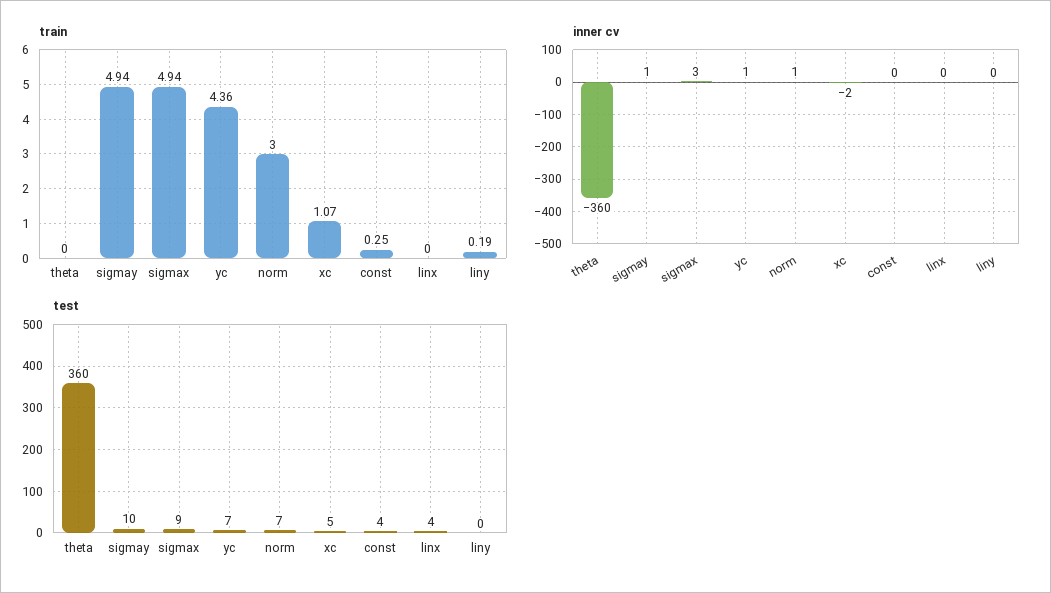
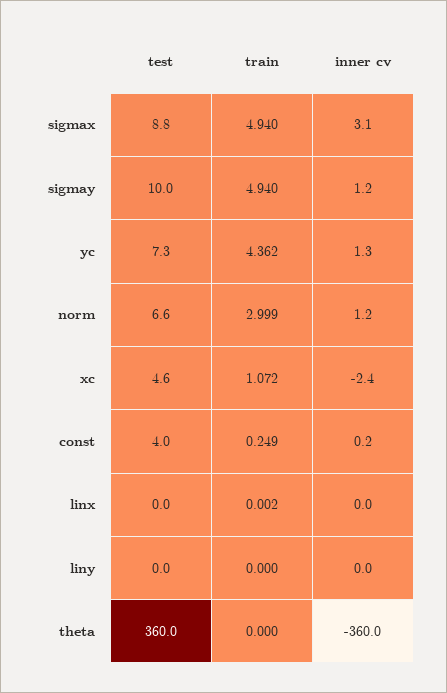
train, liny: 0.19 -> 0
test, linx: 4 -> 0

